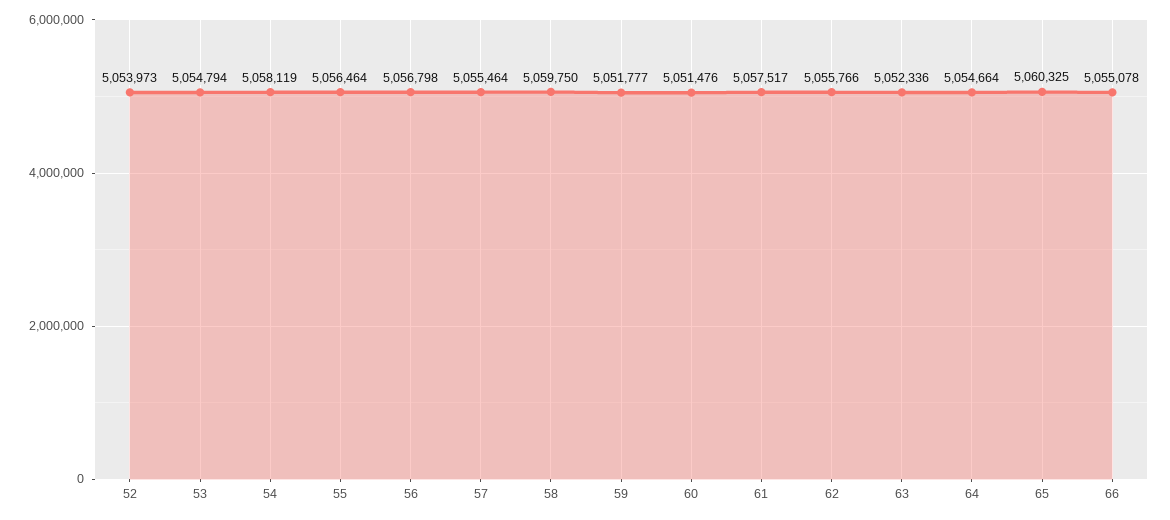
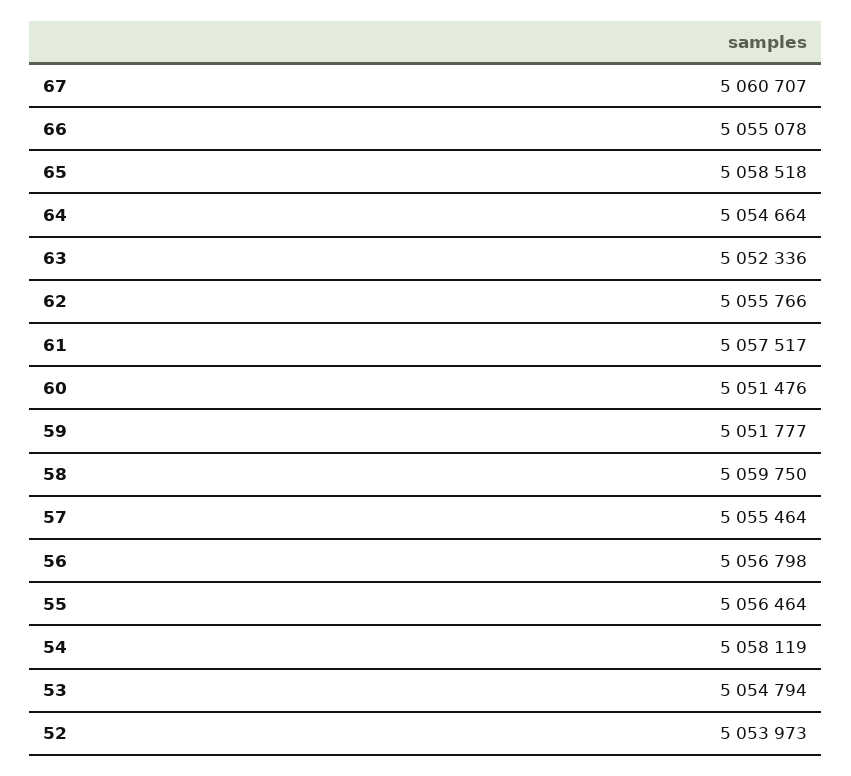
65: 5060325 -> 5058518
67: none -> 5060707

